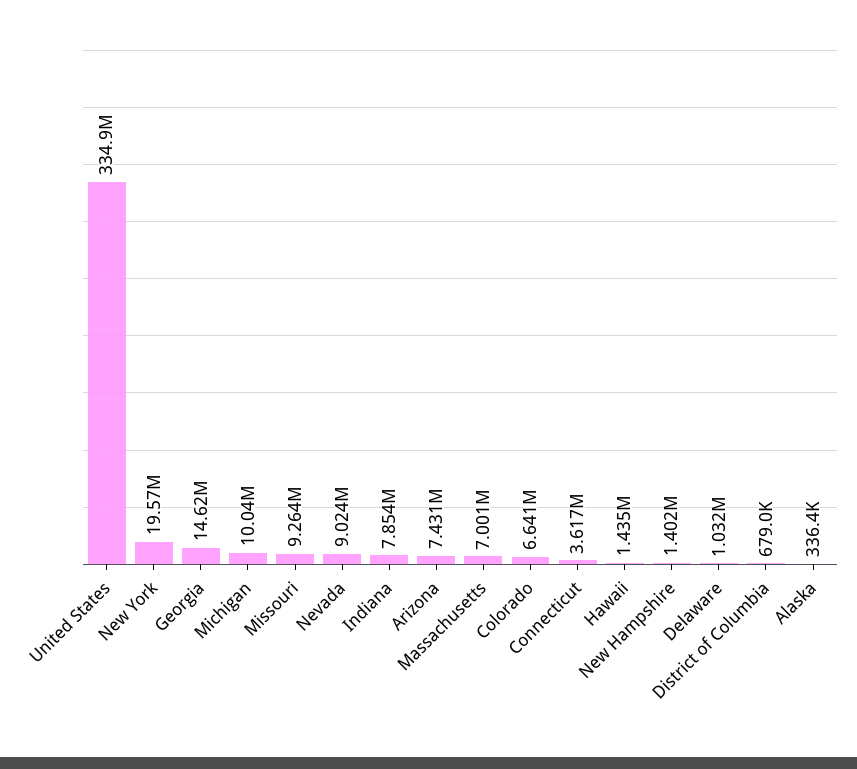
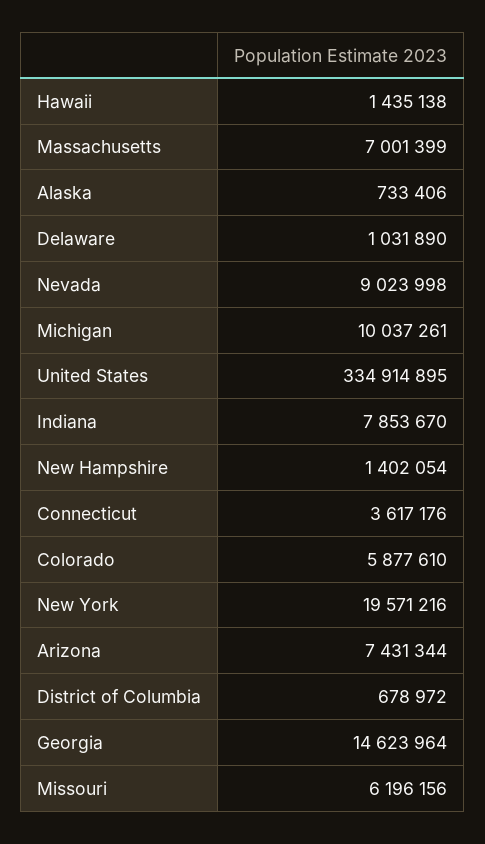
Missouri: 9264000 -> 6196156
Colorado: 6641000 -> 5877610
Alaska: 336400 -> 733406

